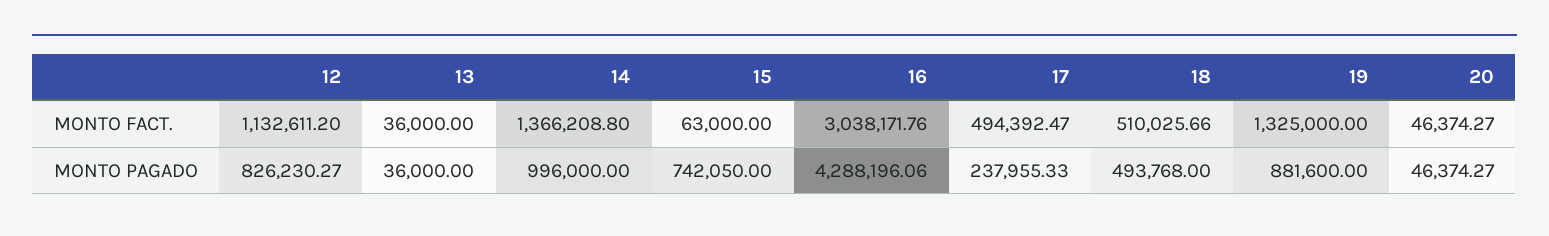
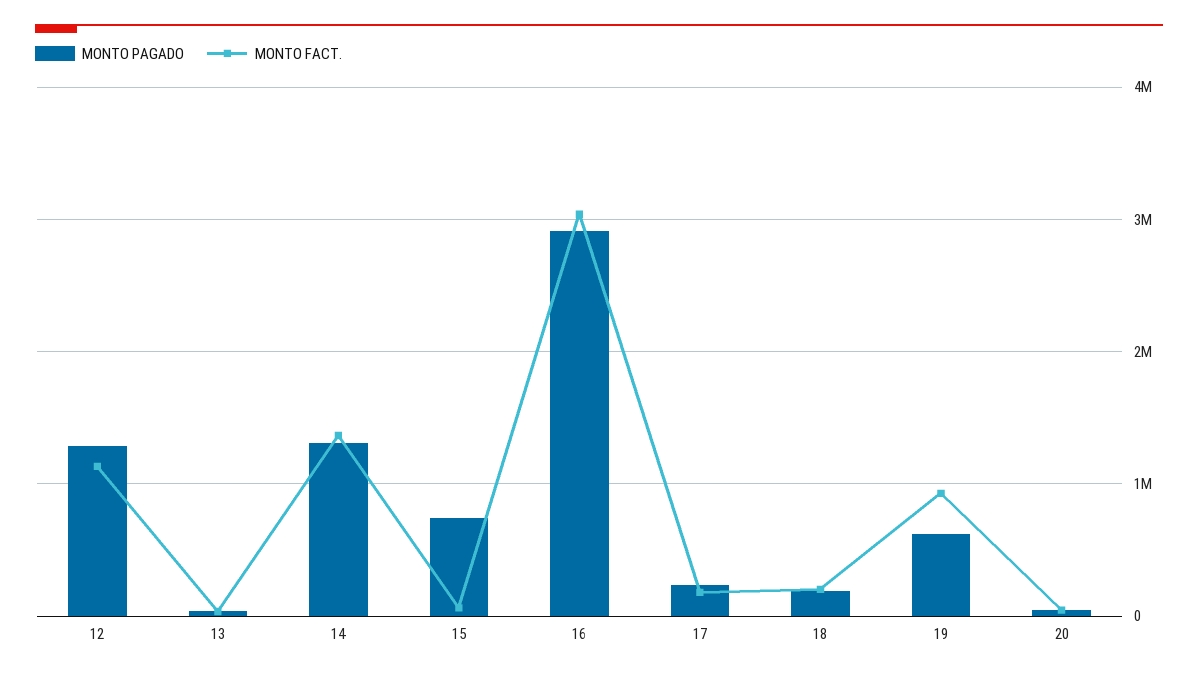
MONTO FACT., 17: 494392.47 -> 200000
MONTO FACT., 18: 510025.66 -> 200000
MONTO FACT., 19: 1325000 -> 900000
MONTO PAGADO, 12: 826230.27 -> 1300000
MONTO PAGADO, 14: 996000 -> 1300000
MONTO PAGADO, 16: 4288196.06 -> 2900000
MONTO PAGADO, 18: 493768 -> 200000
MONTO PAGADO, 19: 881600 -> 600000

